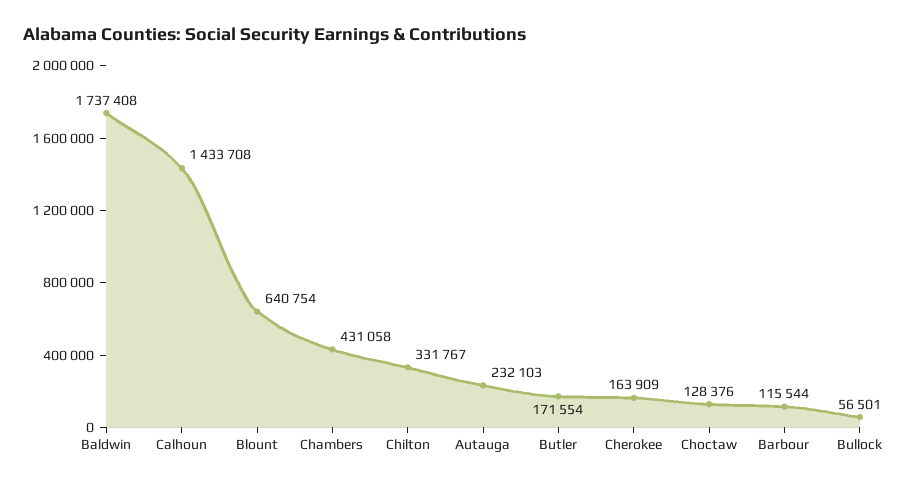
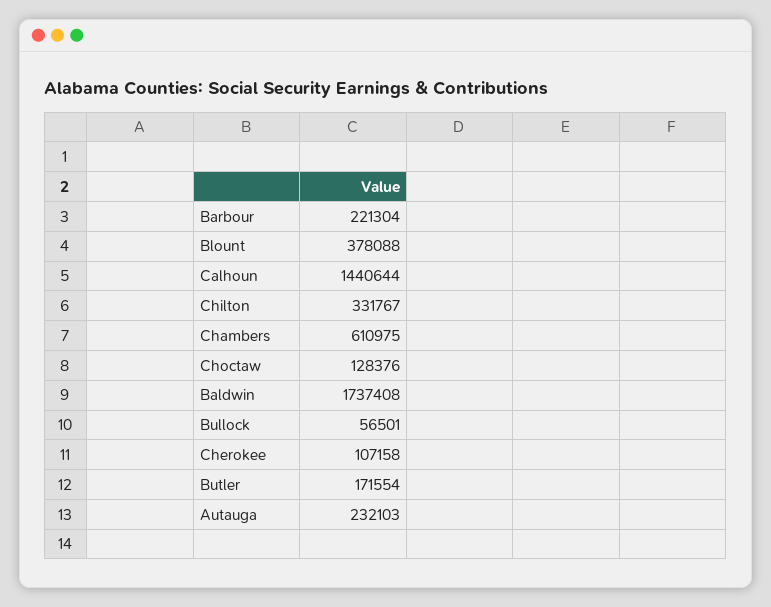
Calhoun: 1433708 -> 1440644
Blount: 640754 -> 378088
Chambers: 431058 -> 610975
Cherokee: 163909 -> 107158
Barbour: 115544 -> 221304

